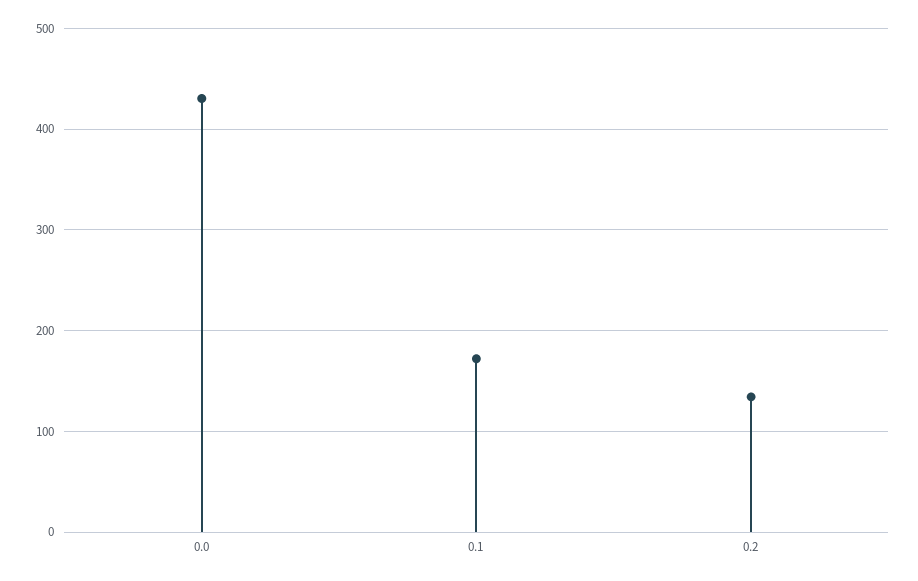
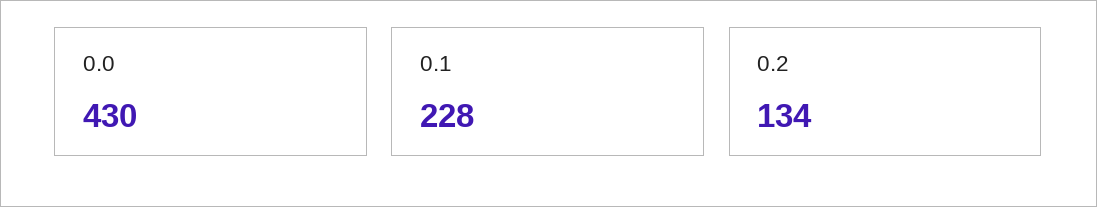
0.1: 170 -> 228

